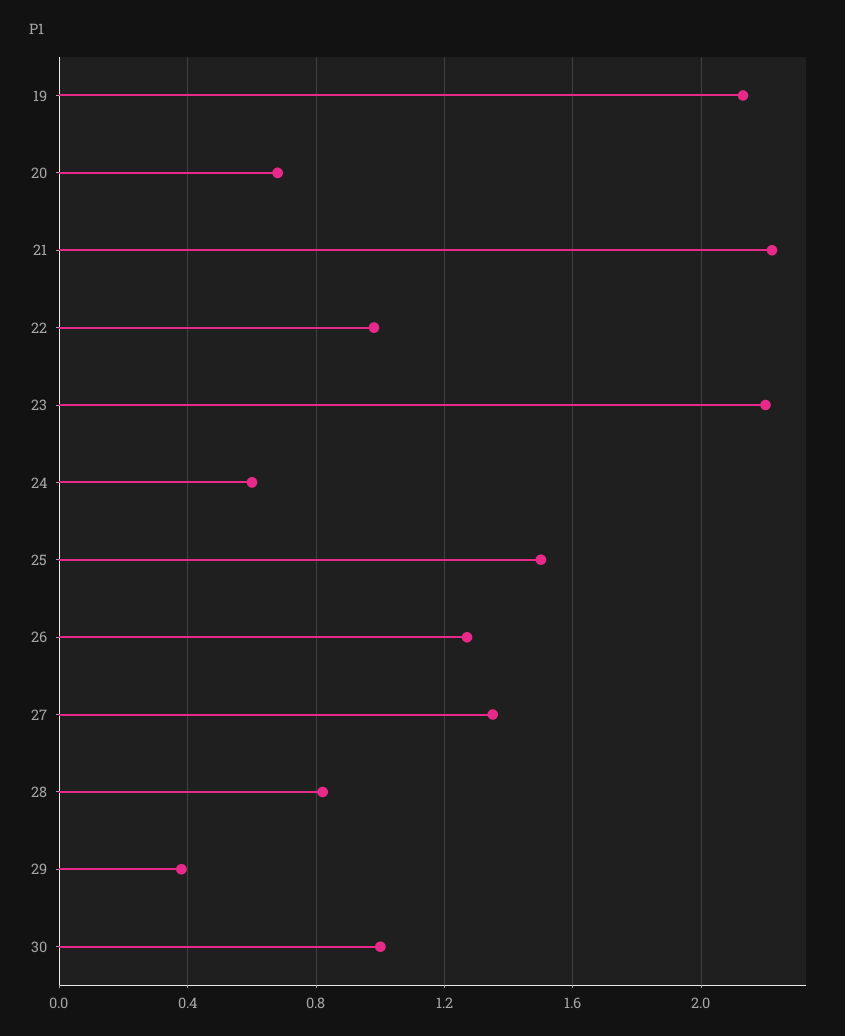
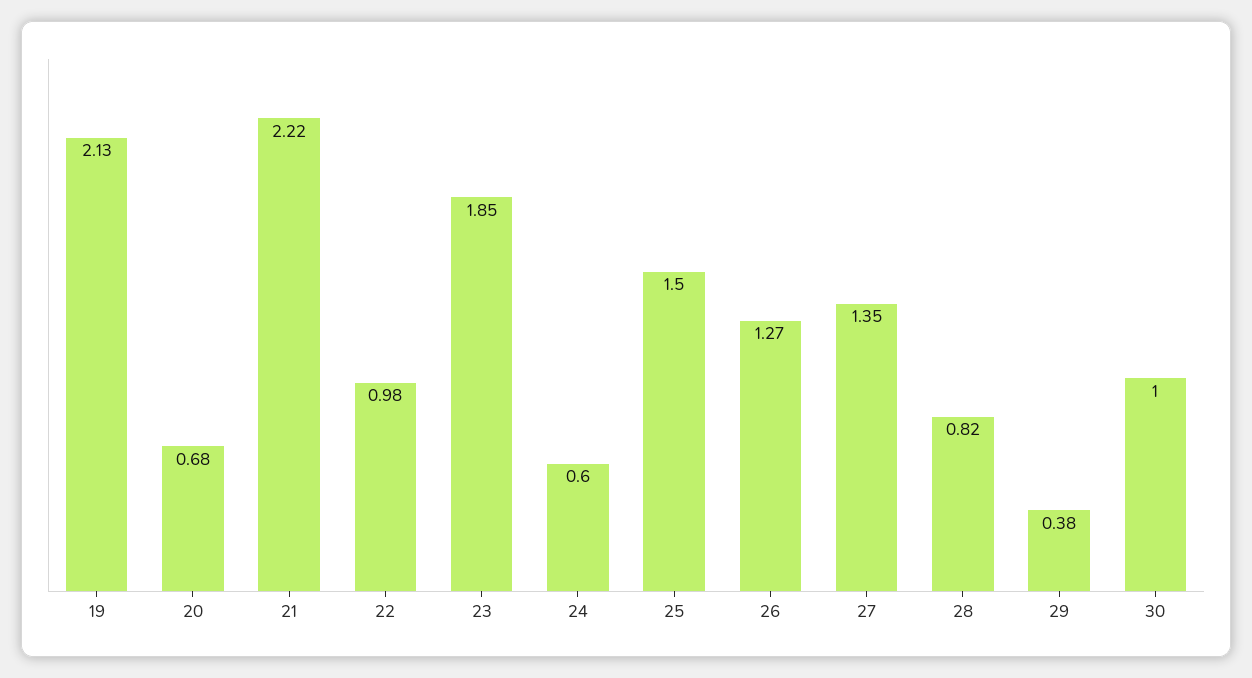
23: 2.2 -> 1.85

